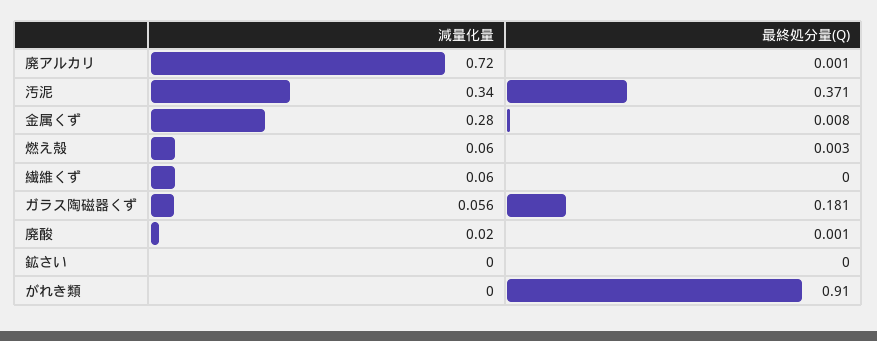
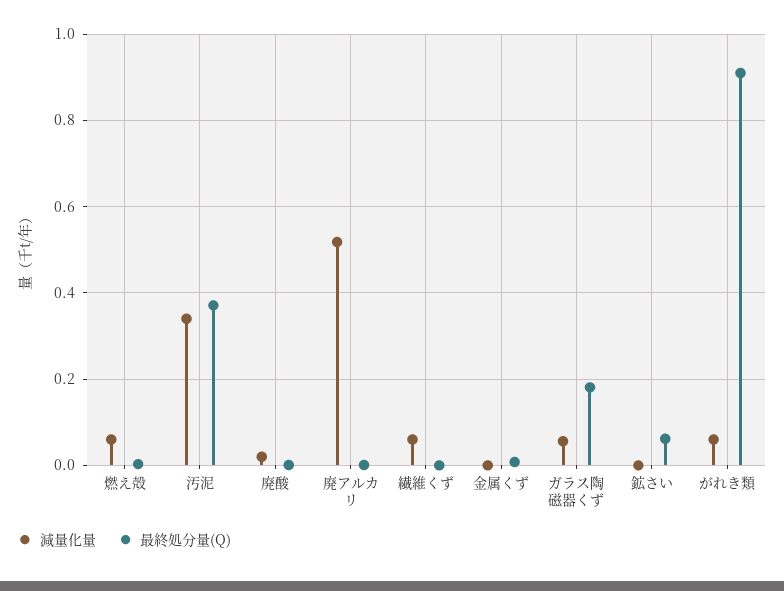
減量化量, 廃アルカリ: 0.72 -> 0.52
減量化量, 金属くず: 0.28 -> 0
最終処分量(Q), 鉱さい: 0 -> 0.06
減量化量, がれき類: 0 -> 0.06

